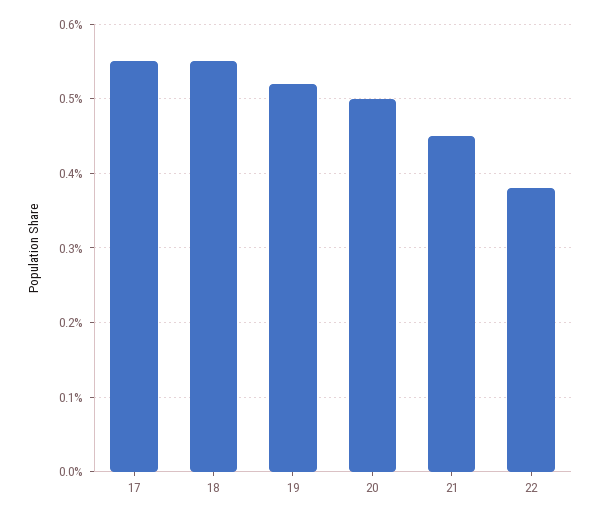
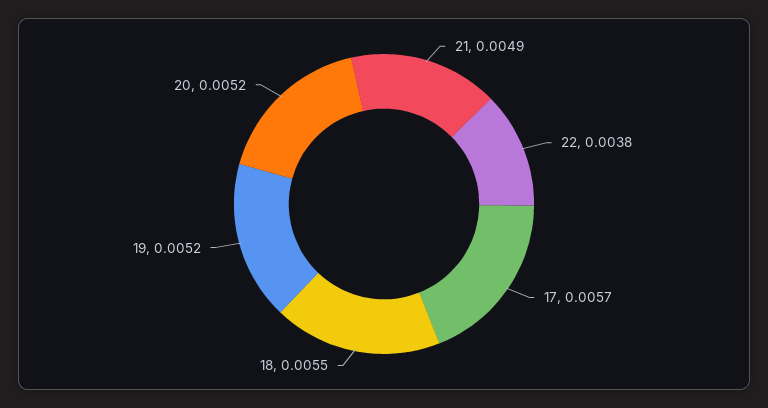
17: 0.0055 -> 0.0057
20: 0.005 -> 0.0052
21: 0.0045 -> 0.0049

